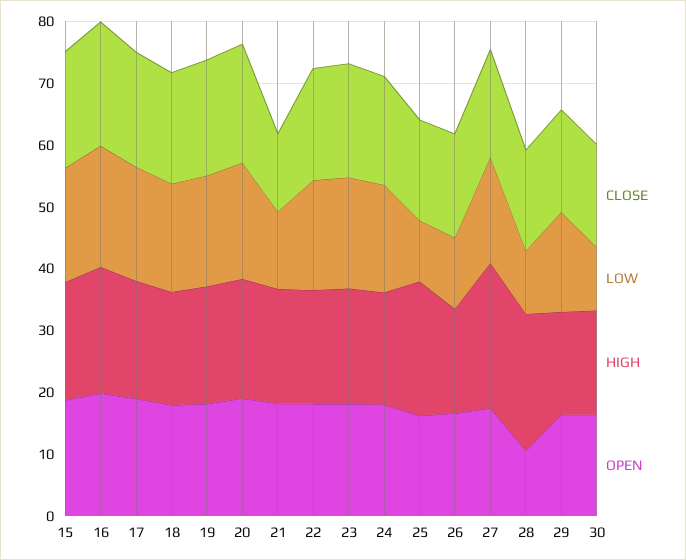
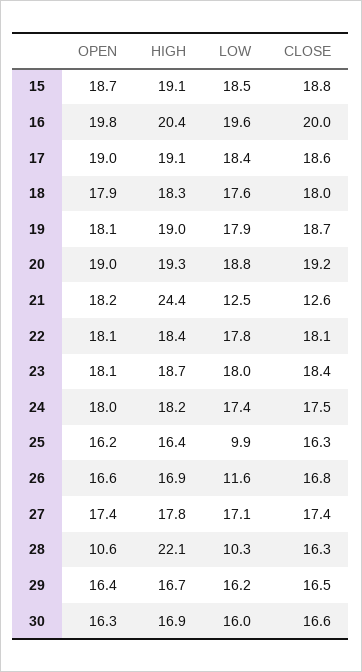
HIGH, 21: 18 -> 24.4
HIGH, 25: 22 -> 16.4
HIGH, 27: 24 -> 17.8
LOW, 30: 10 -> 16

